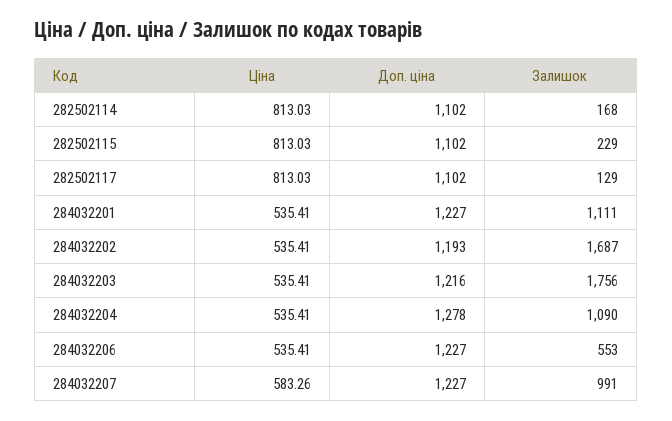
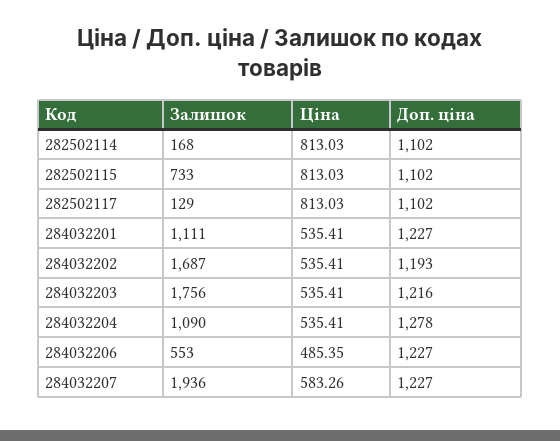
Залишок, 282502115: 229 -> 733
Ціна, 284032206: 535.41 -> 485.35
Залишок, 284032207: 991 -> 1936

